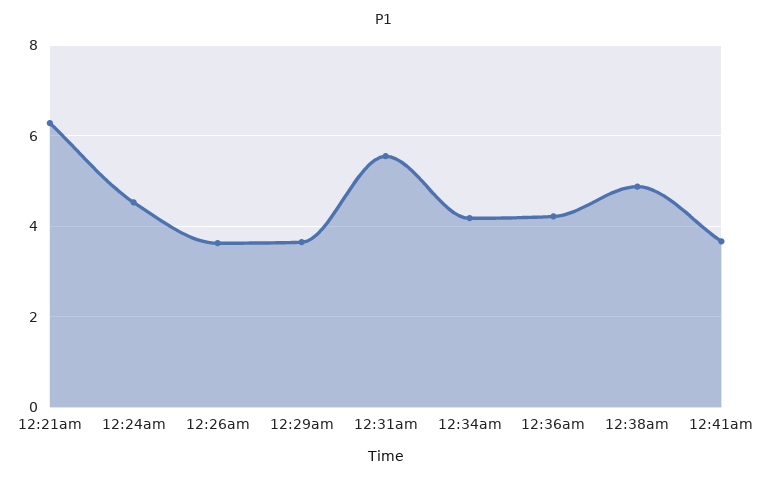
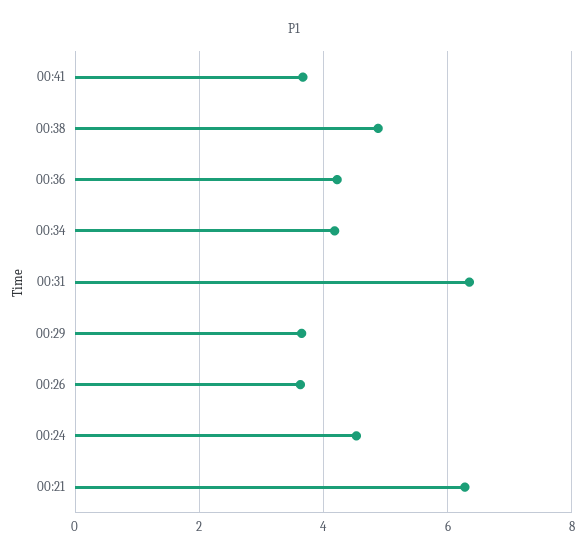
12:31am: 5.6 -> 6.4

